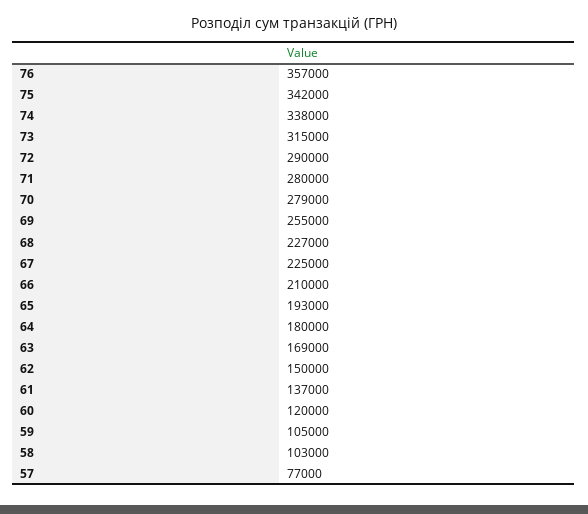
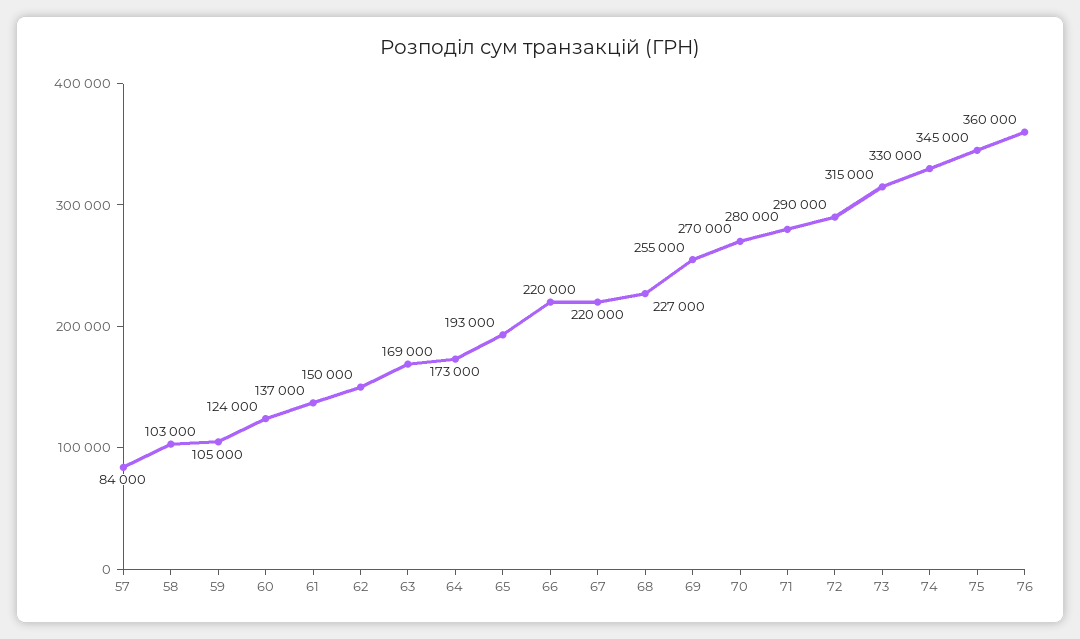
76: 357000 -> 360000
75: 342000 -> 345000
74: 338000 -> 330000
70: 279000 -> 270000
67: 225000 -> 220000
66: 210000 -> 220000
64: 180000 -> 173000
60: 120000 -> 124000
57: 77000 -> 84000

